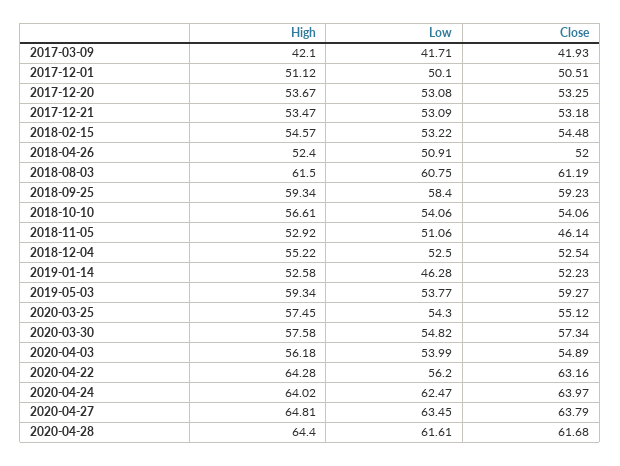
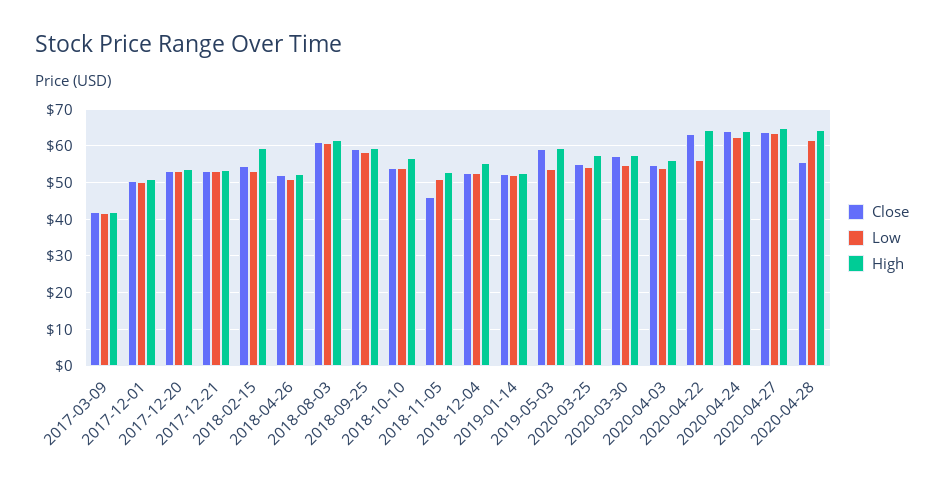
High, 2018-02-15: 54.57 -> 60
Low, 2019-01-14: 46.28 -> 52
Close, 2020-04-28: 61.68 -> 56

